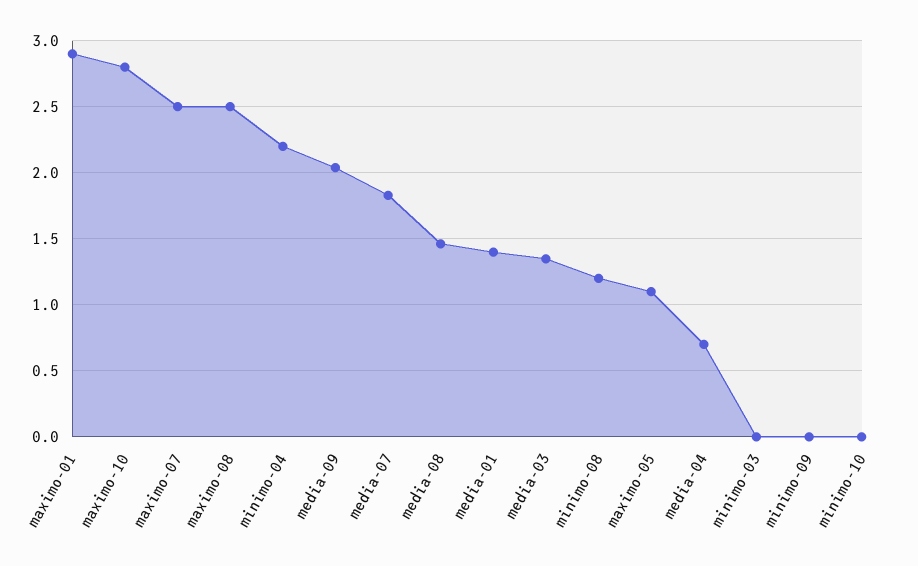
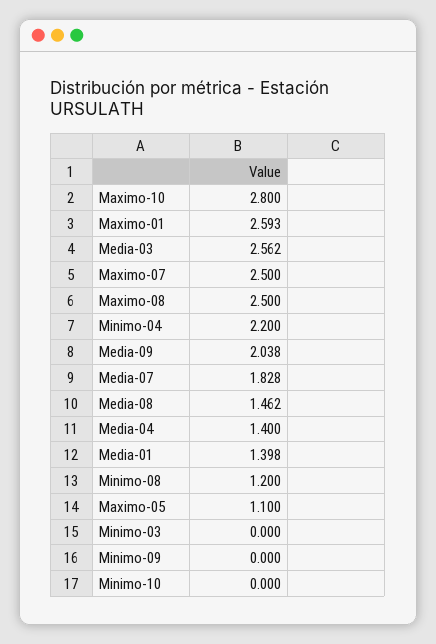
maximo-01: 2.9 -> 2.593
media-03: 1.35 -> 2.562
media-04: 0.7 -> 1.4

